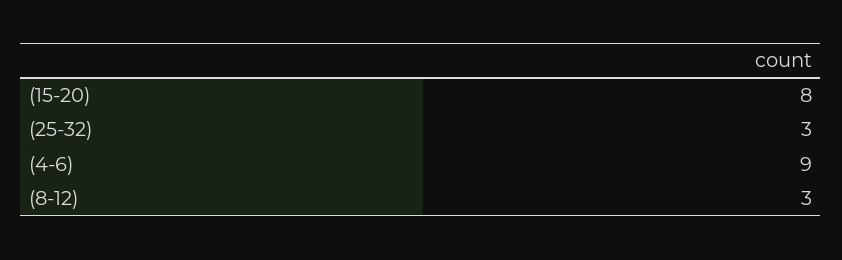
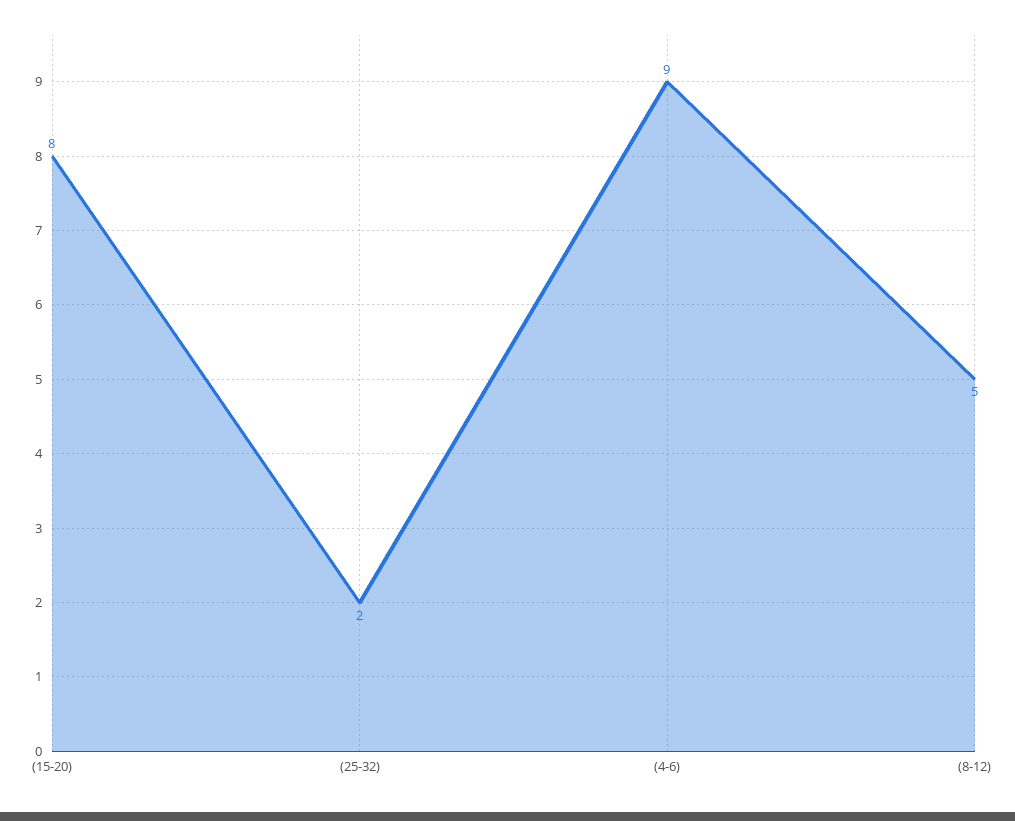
(25-32): 3 -> 2
(8-12): 3 -> 5

